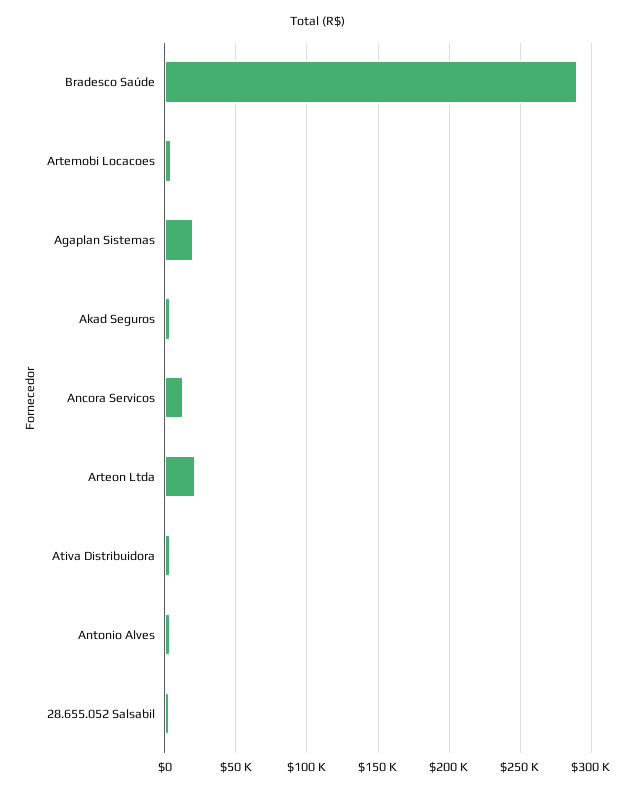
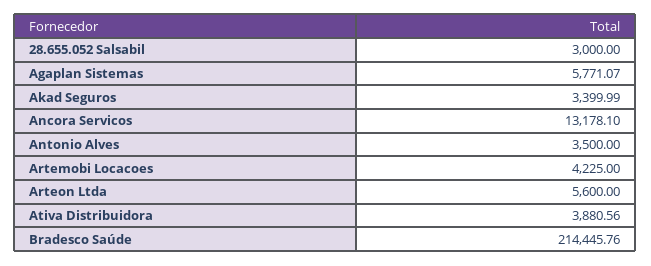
Bradesco Saúde: 290000 -> 214445.76
Agaplan Sistemas: 20000 -> 5771.07
Arteon Ltda: 20000 -> 5600

